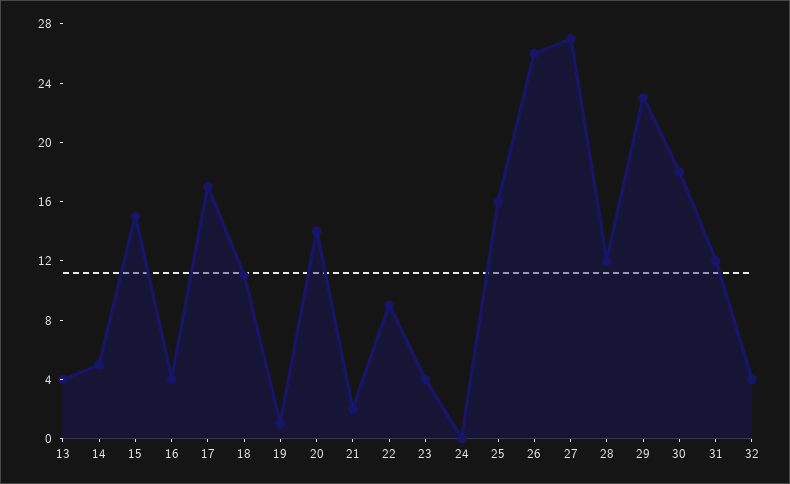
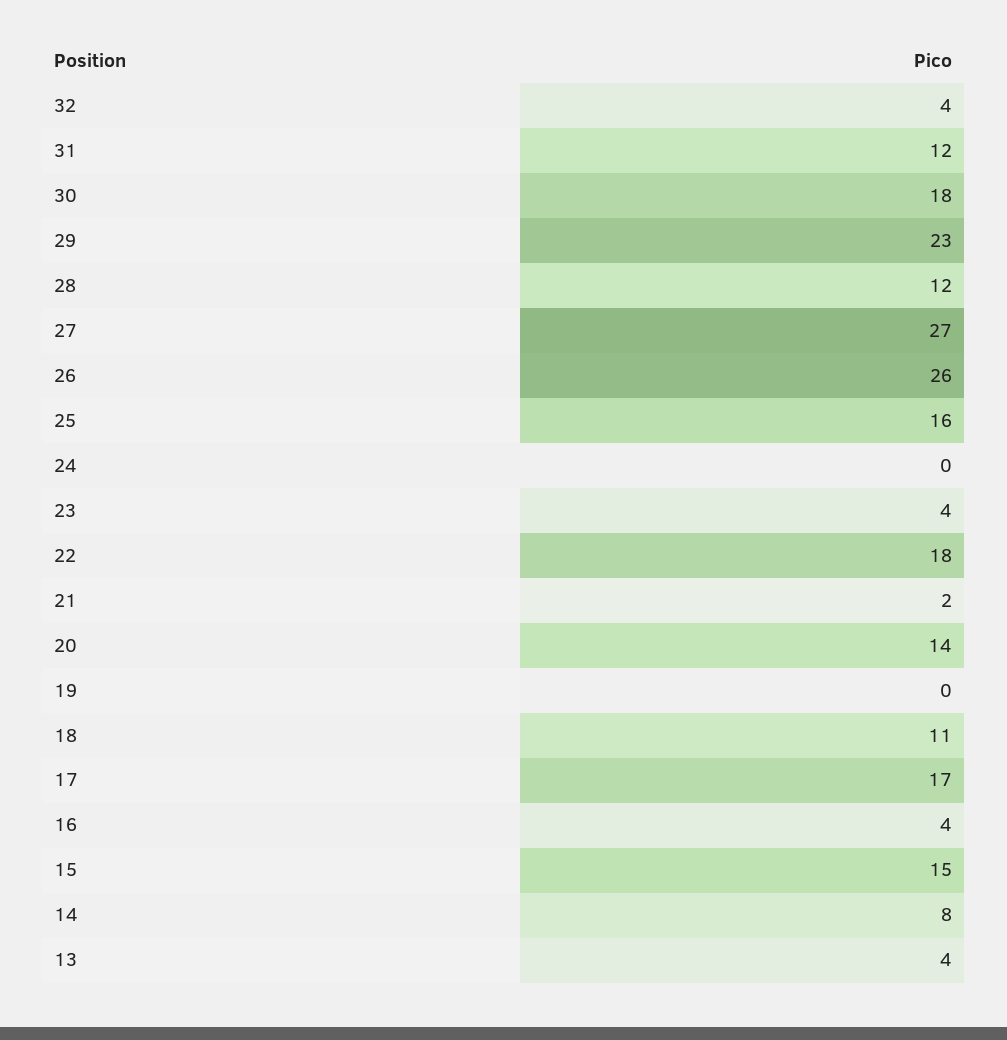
14: 5 -> 8
19: 1 -> 0
22: 9 -> 18

